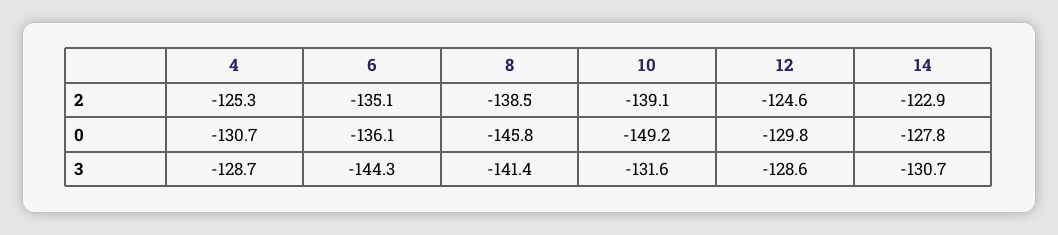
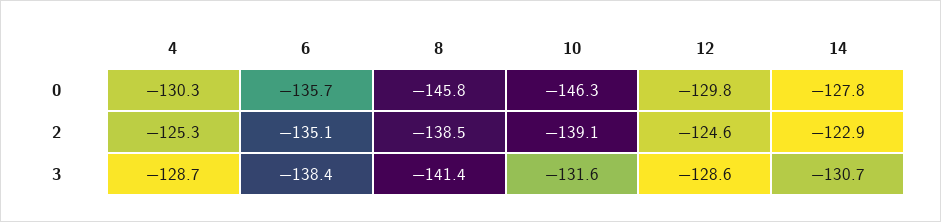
4, 0: -130.7 -> -130.3
6, 0: -136.1 -> -135.7
10, 0: -149.2 -> -146.3
6, 3: -144.3 -> -138.4

